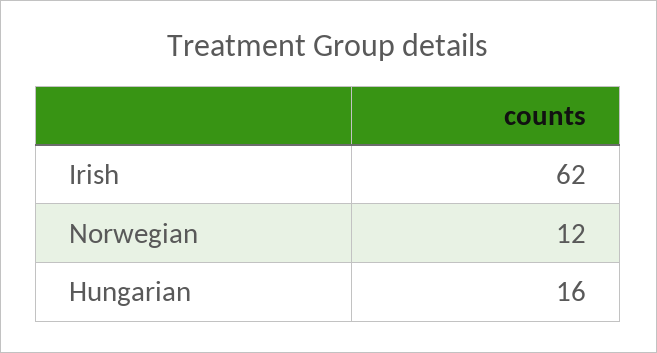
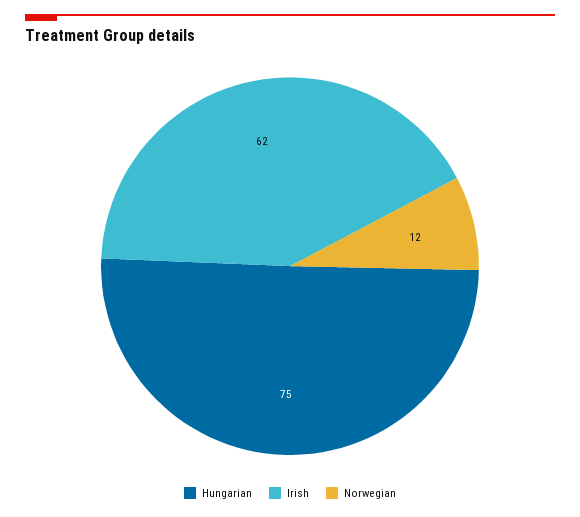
Hungarian: 16 -> 75

